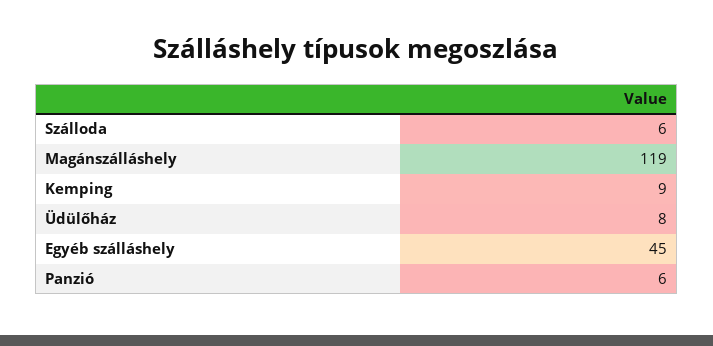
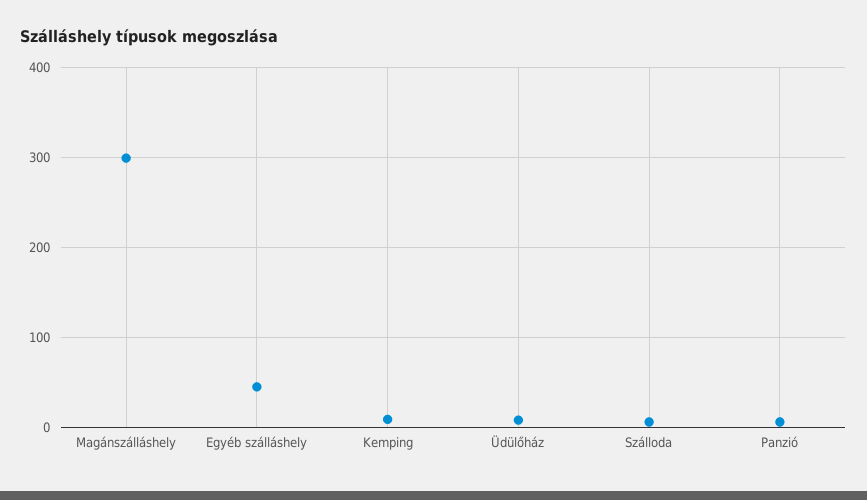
Magánszálláshely: 119 -> 300

